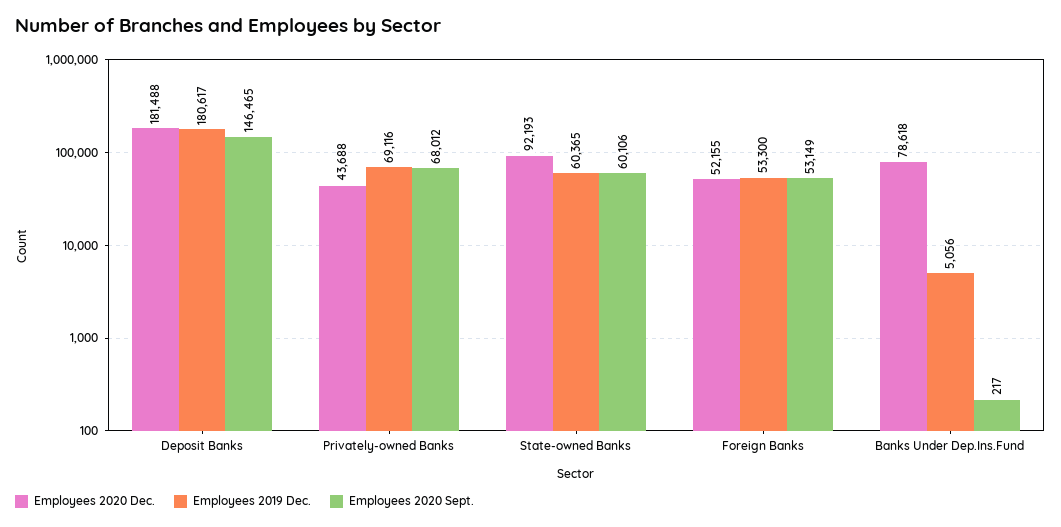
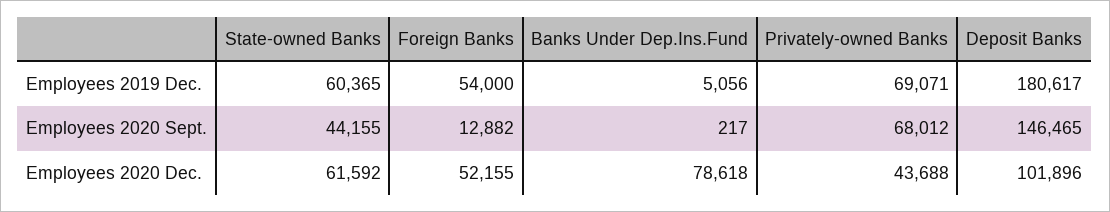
Employees 2020 Dec., Deposit Banks: 181488 -> 101896
Employees 2019 Dec., Privately-owned Banks: 69116 -> 69071
Employees 2020 Dec., State-owned Banks: 92193 -> 61592
Employees 2020 Sept., State-owned Banks: 60106 -> 44155
Employees 2019 Dec., Foreign Banks: 53300 -> 54000
Employees 2020 Sept., Foreign Banks: 53149 -> 12882

